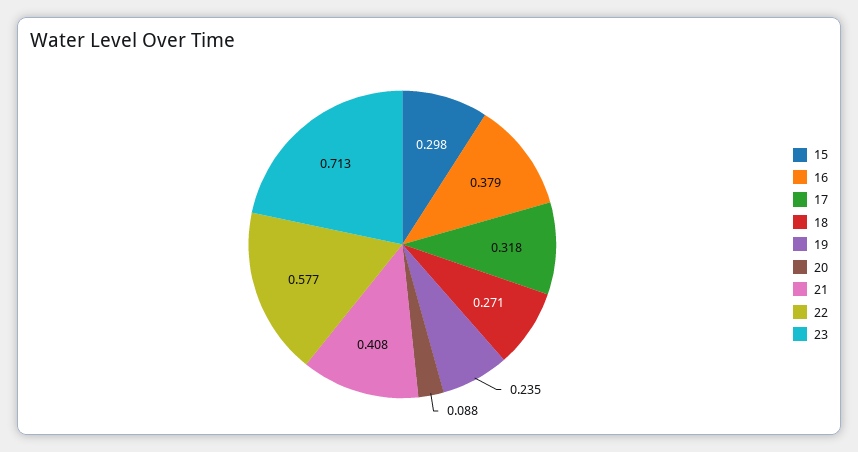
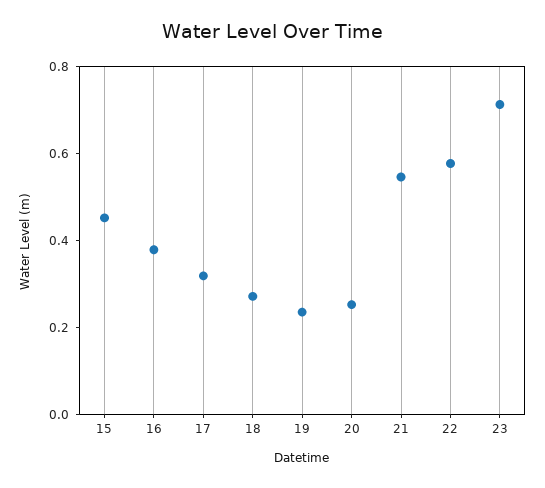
15: 0.298 -> 0.45
20: 0.088 -> 0.25
21: 0.408 -> 0.55

